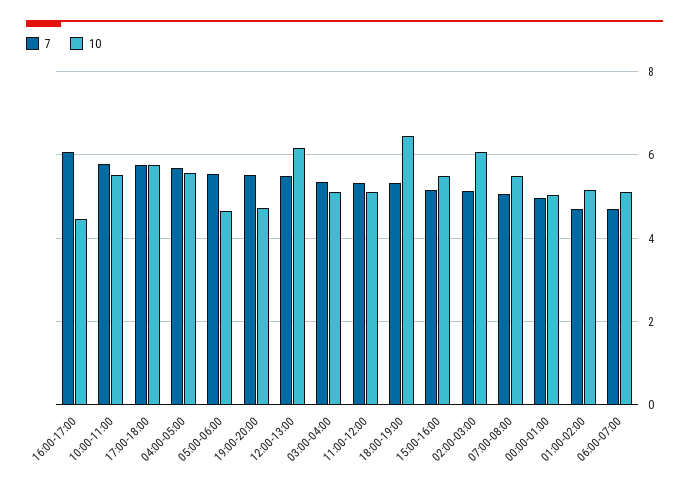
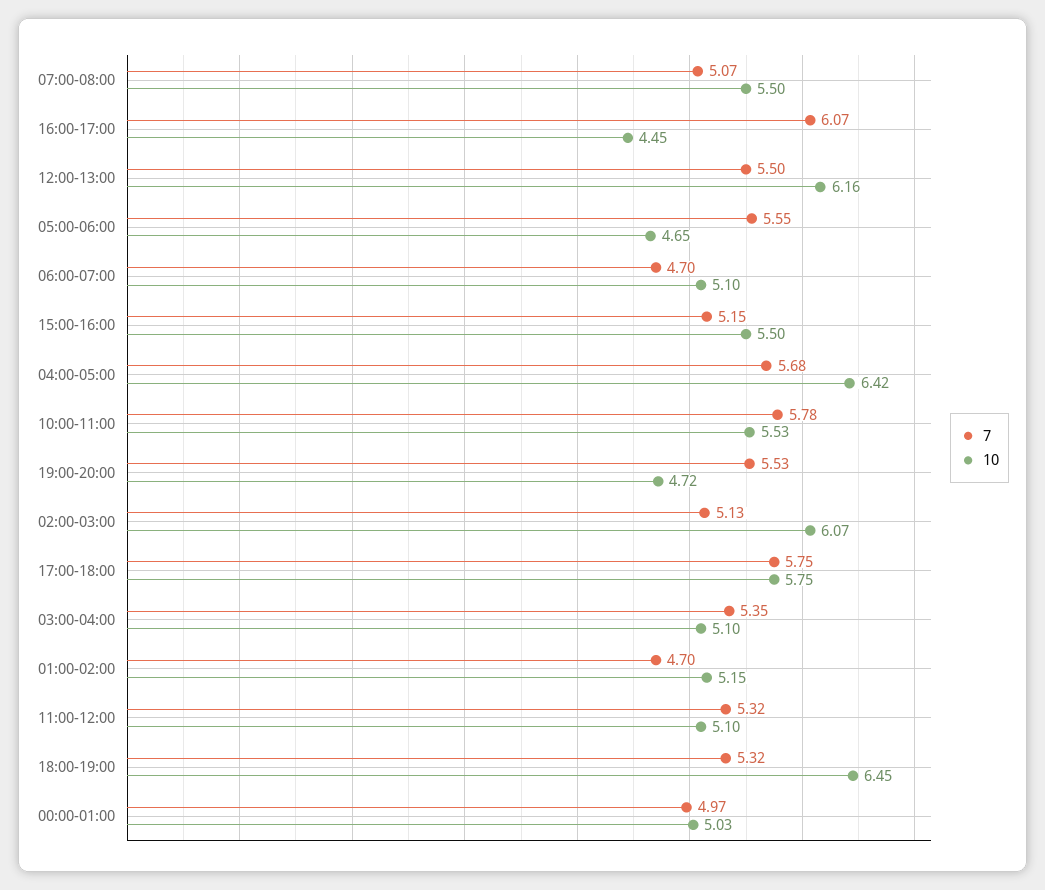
10, 04:00-05:00: 5.6 -> 6.42

